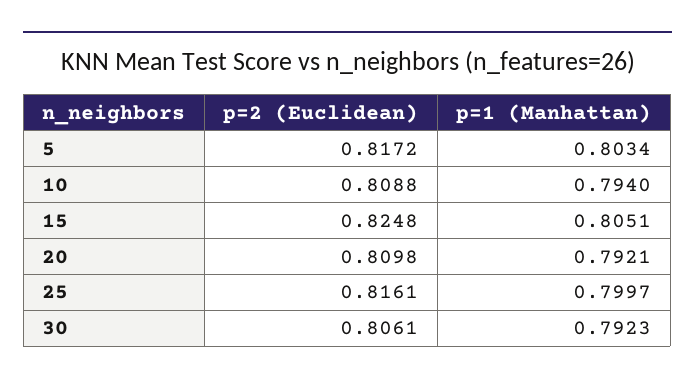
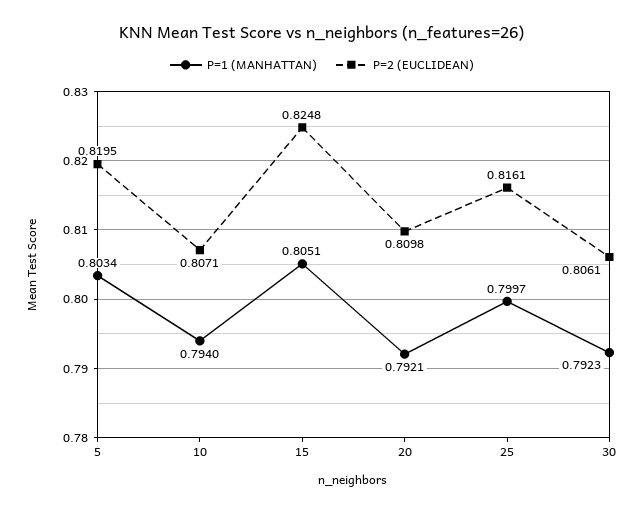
p=2 (Euclidean), 5: 0.8172 -> 0.8195
p=2 (Euclidean), 10: 0.8088 -> 0.8071

